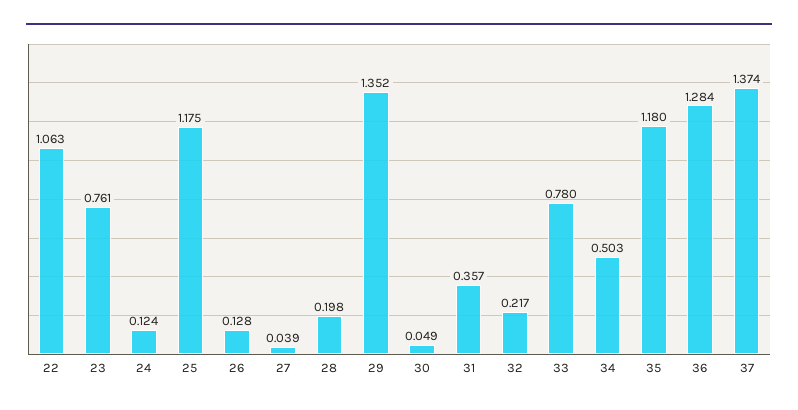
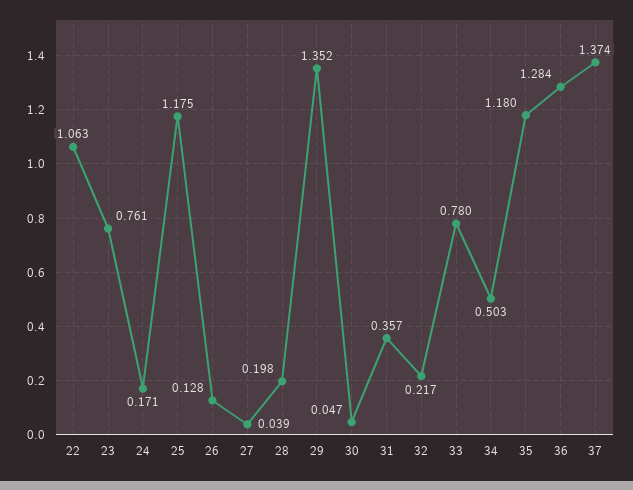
24: 0.124 -> 0.171
30: 0.049 -> 0.047

